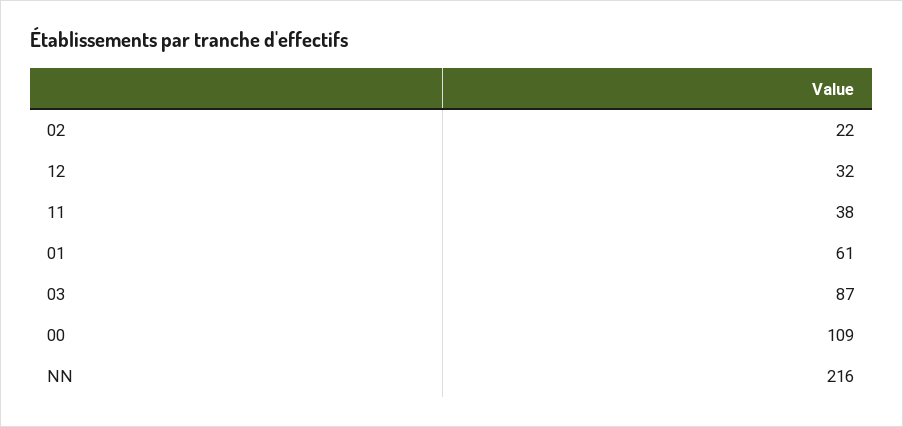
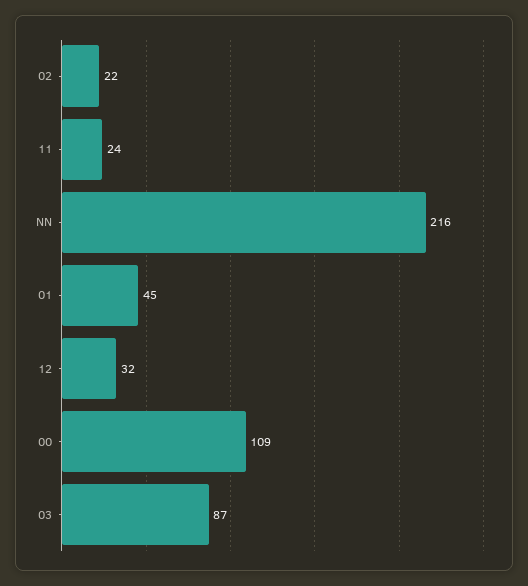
11: 38 -> 24
01: 61 -> 45

